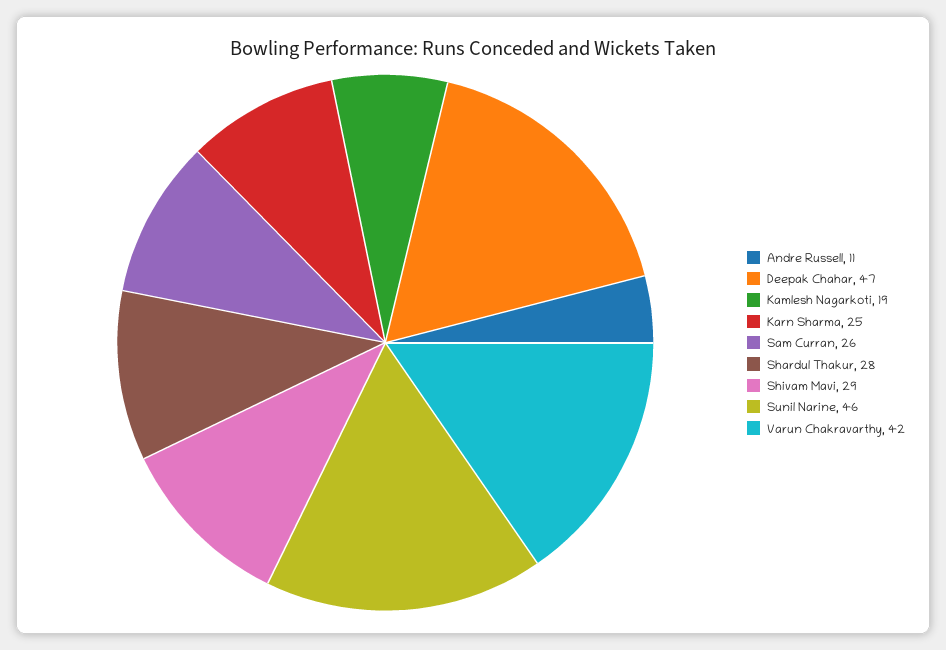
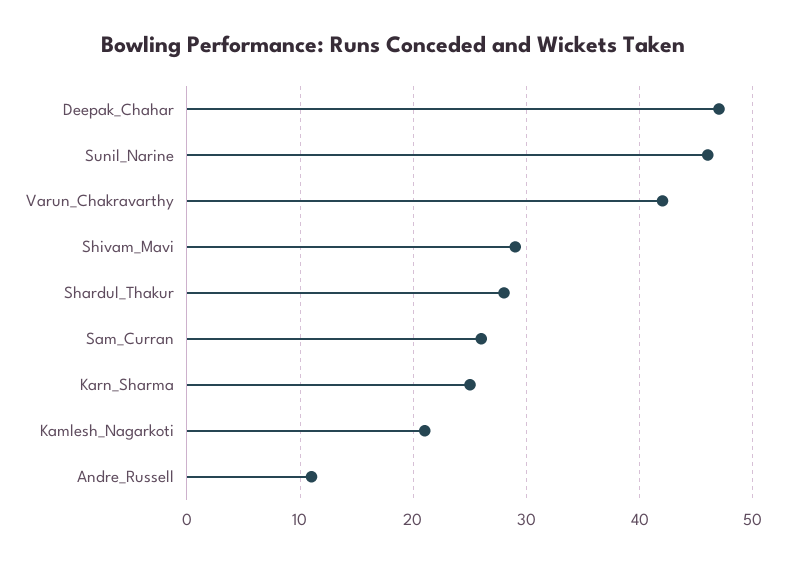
Kamlesh Nagarkoti: 19 -> 21

